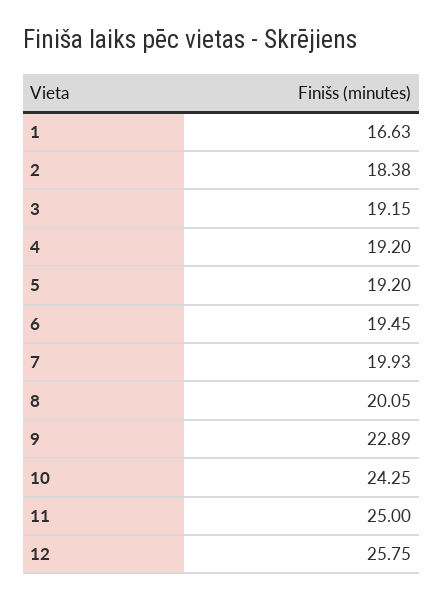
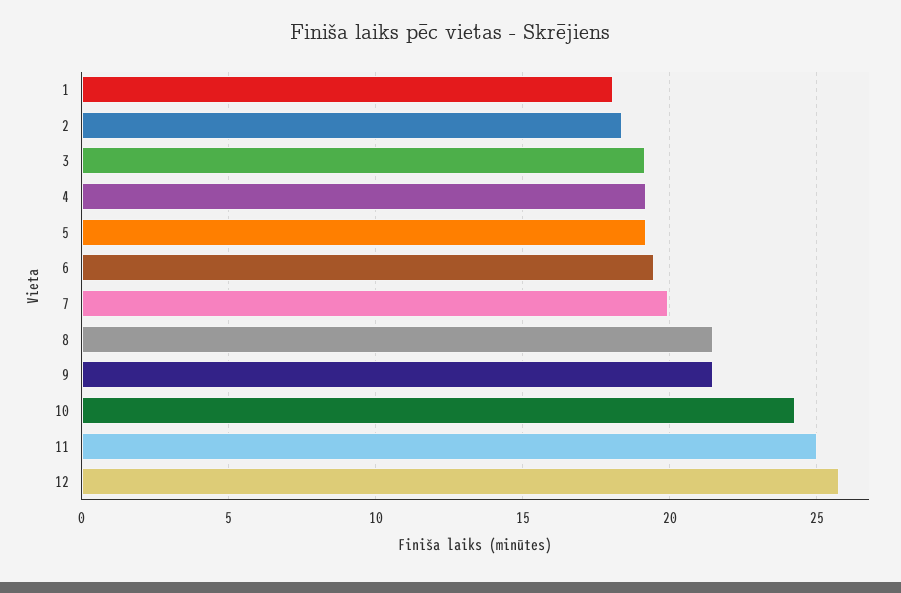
1: 16.63 -> 18
8: 20.05 -> 21.5
9: 22.89 -> 21.5

